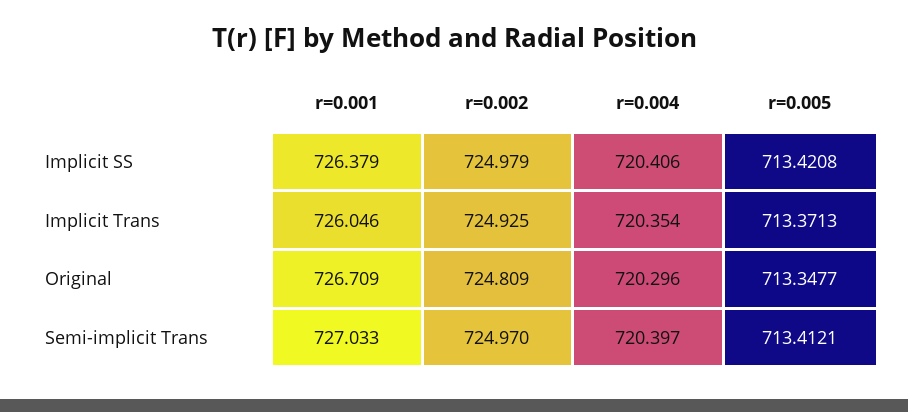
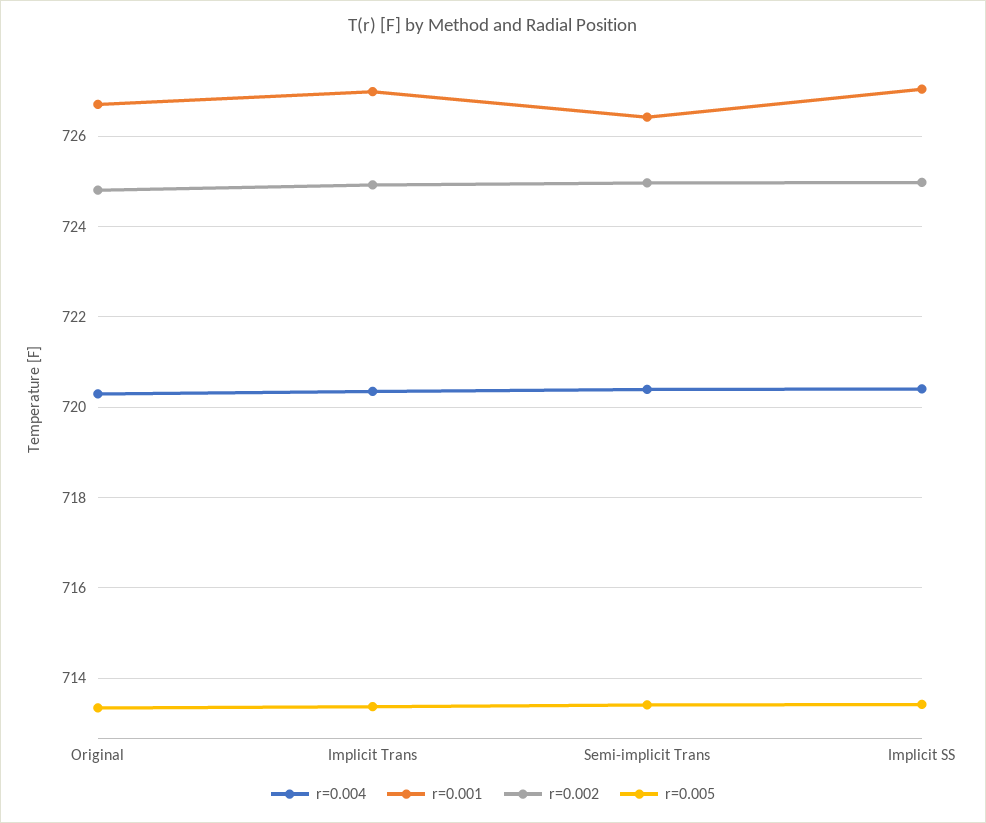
r=0.001, Implicit SS: 726.379 -> 727
r=0.001, Implicit Trans: 726.046 -> 727
r=0.001, Semi-implicit Trans: 727.033 -> 726.4

